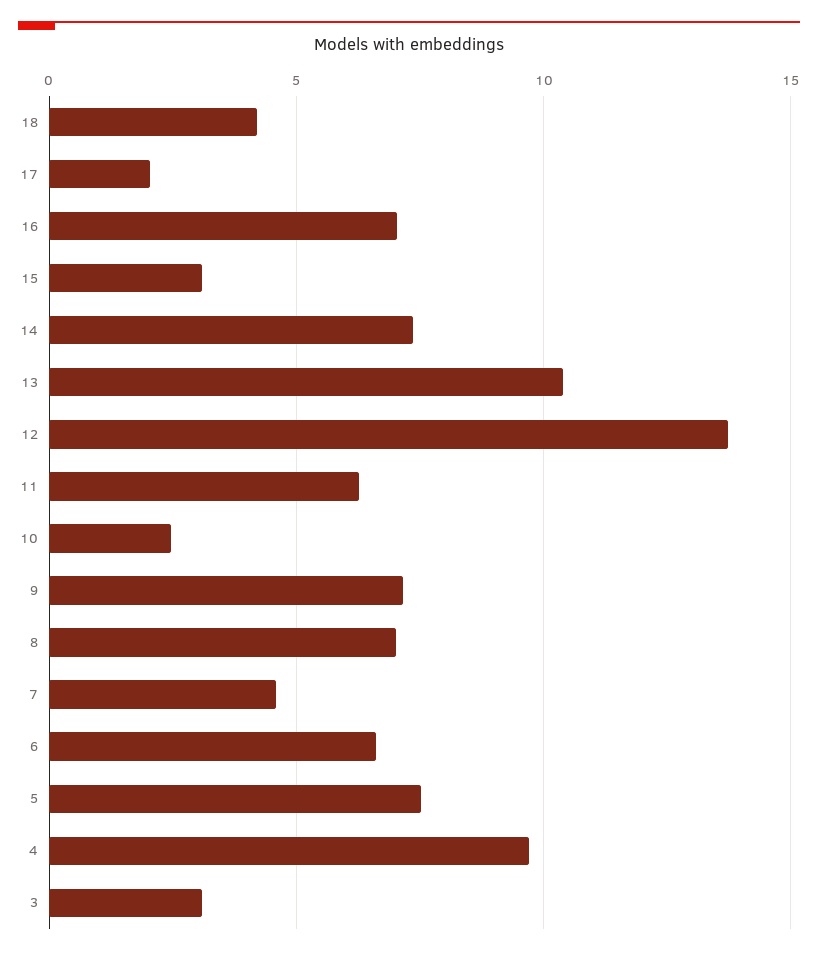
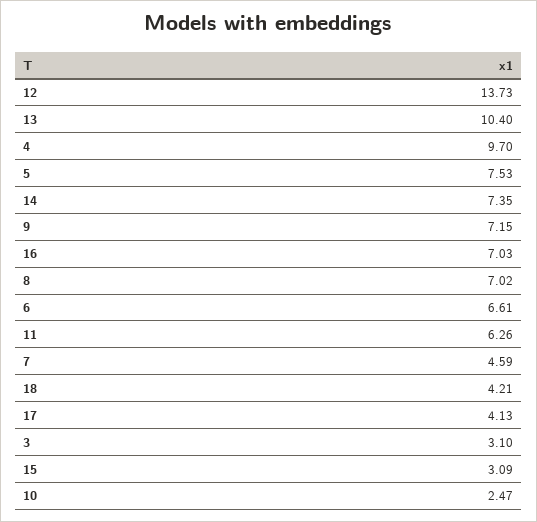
17: 2 -> 4.13

